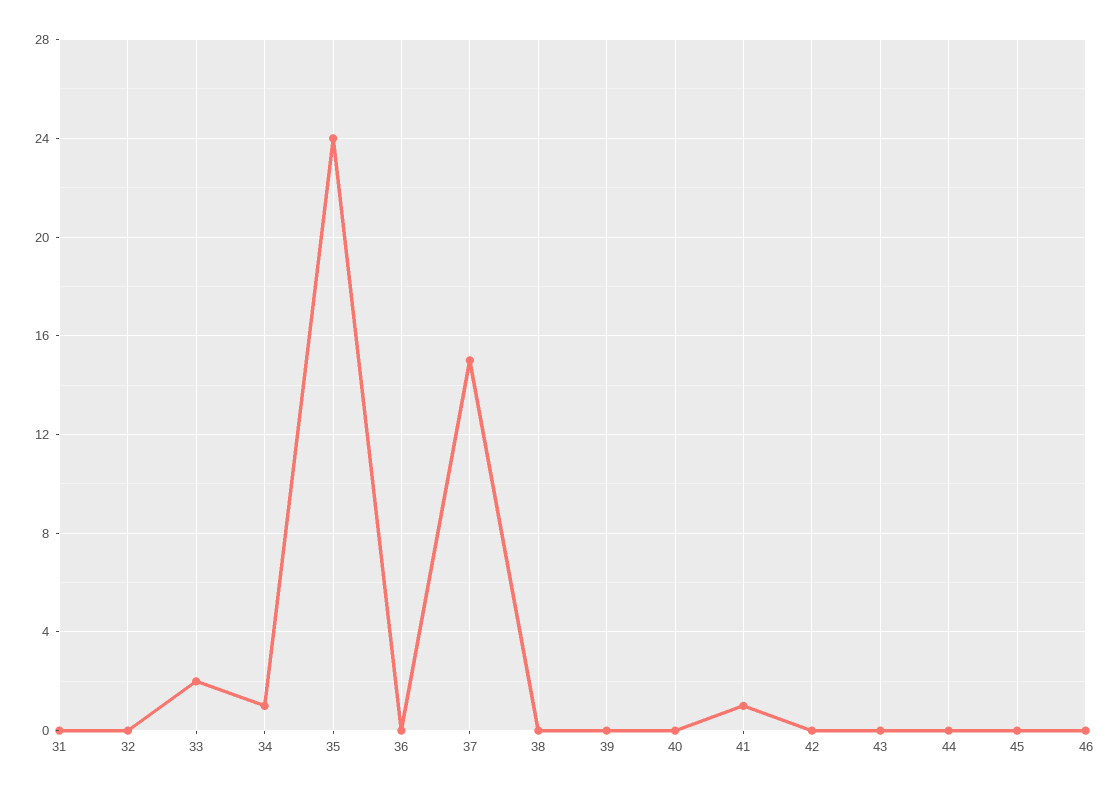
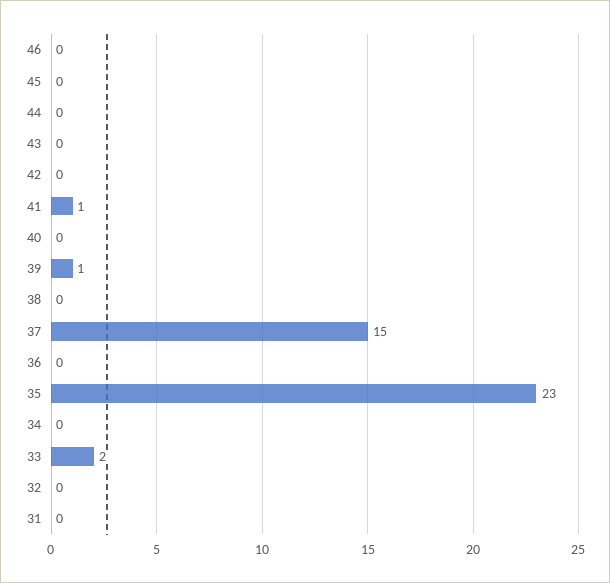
34: 1 -> 0
35: 24 -> 23
39: 0 -> 1

